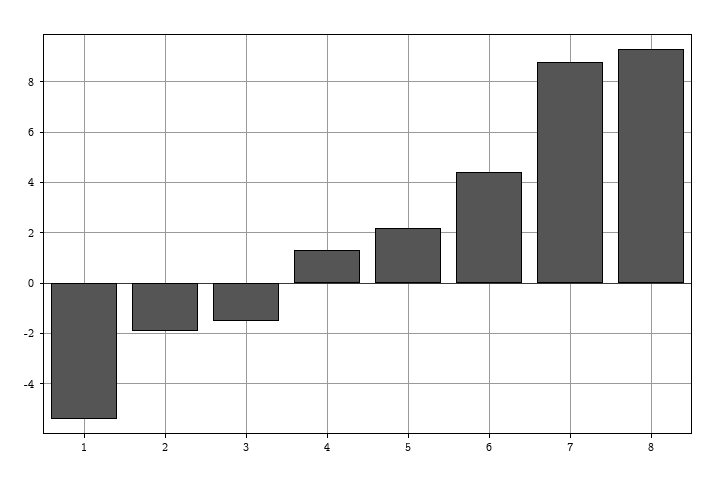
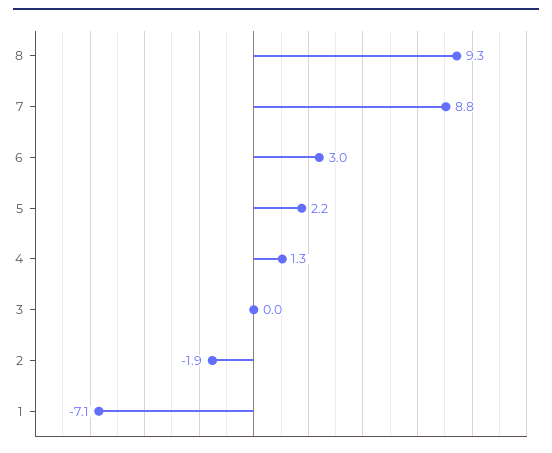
1: -5.5 -> -7.1
3: -1.5 -> 0
6: 4.5 -> 3

